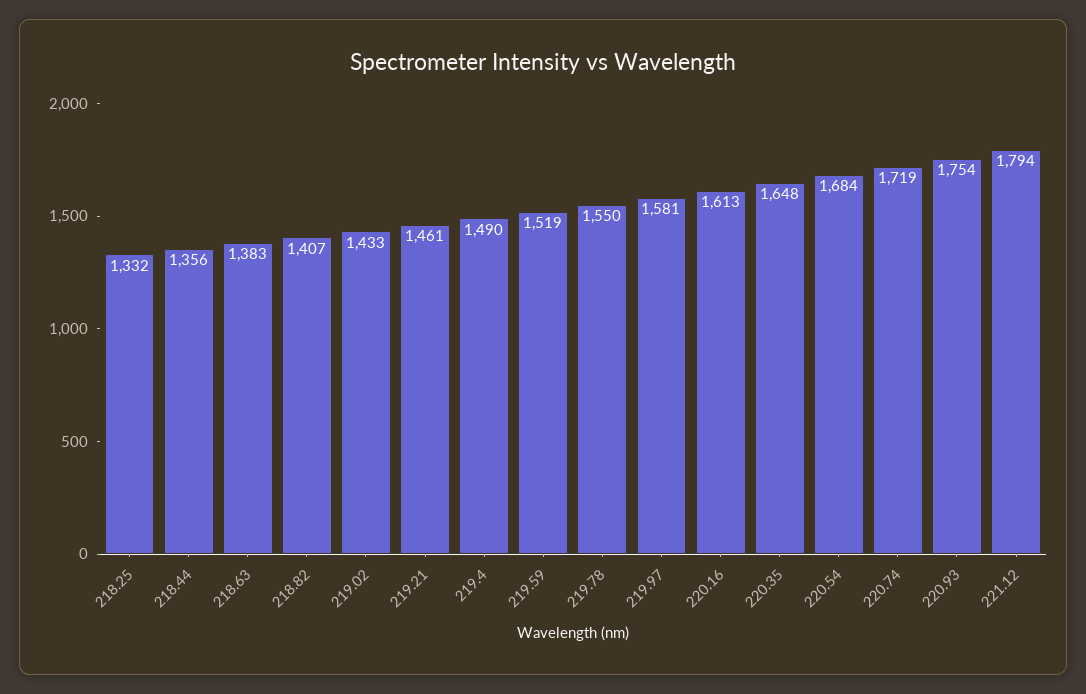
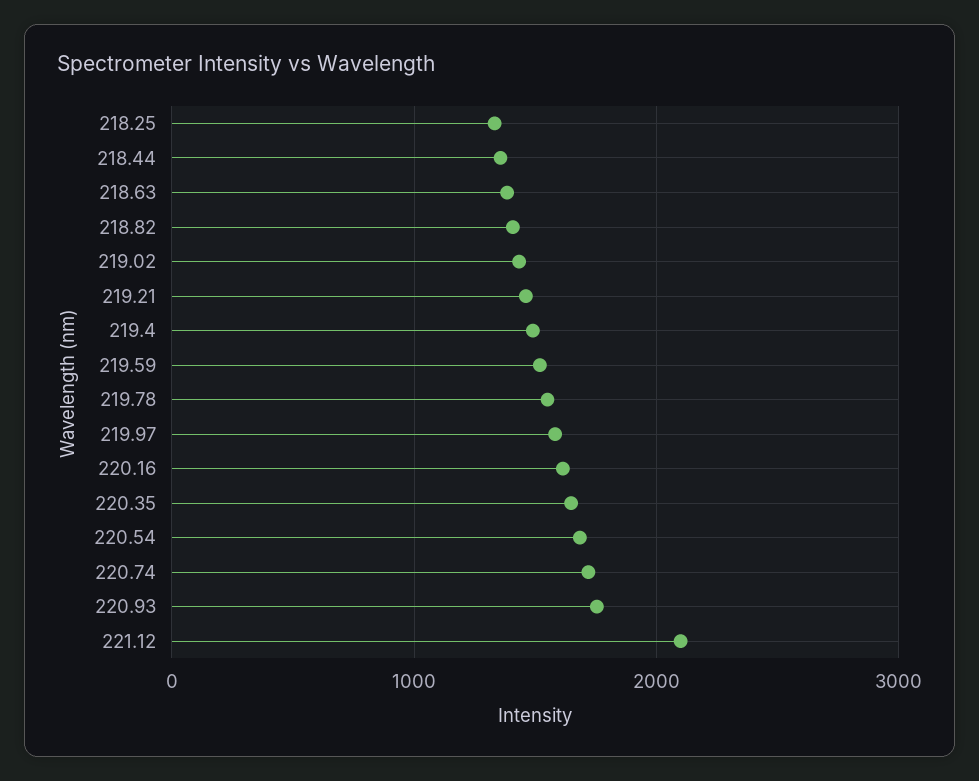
221.12: 1794 -> 2100

